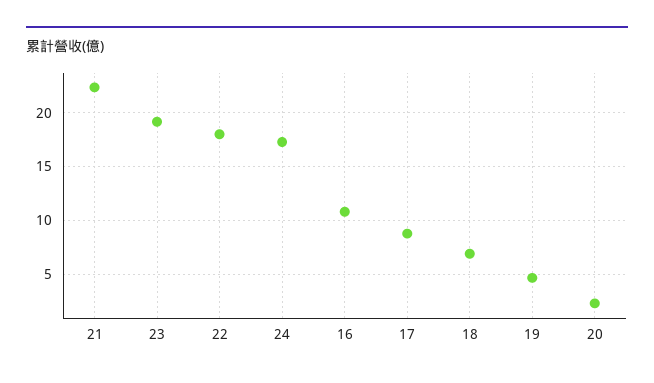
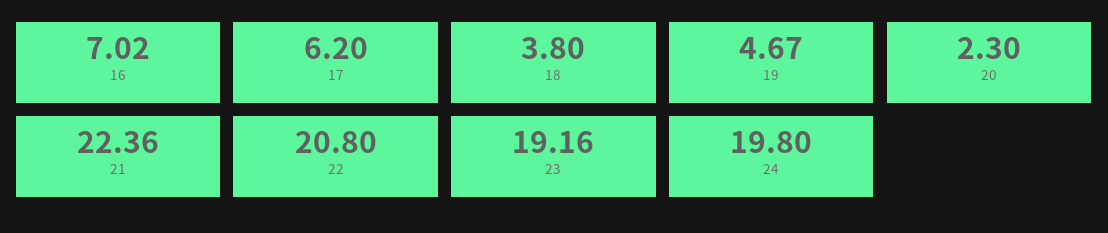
22: 18 -> 20.8
24: 17 -> 19.8
16: 11 -> 7.02
17: 9 -> 6.2
18: 7 -> 3.8

